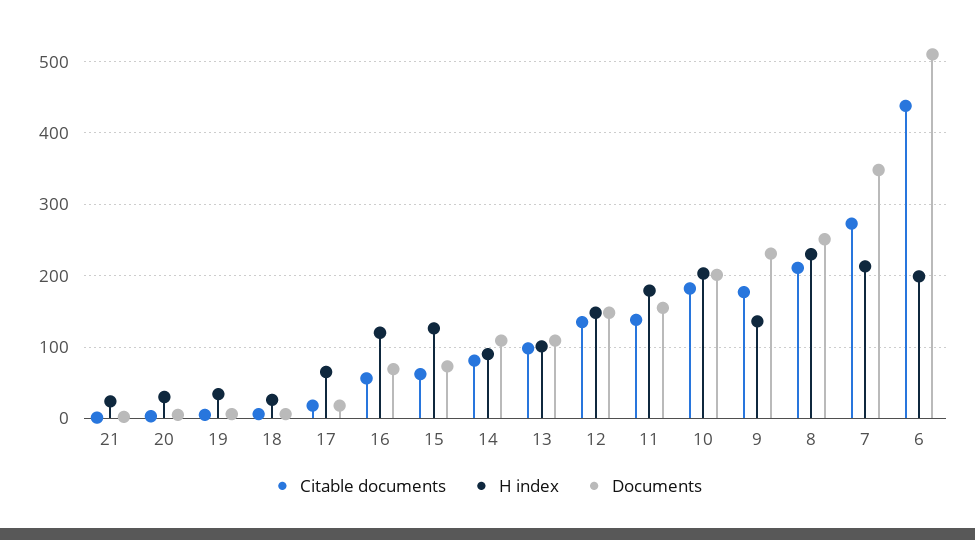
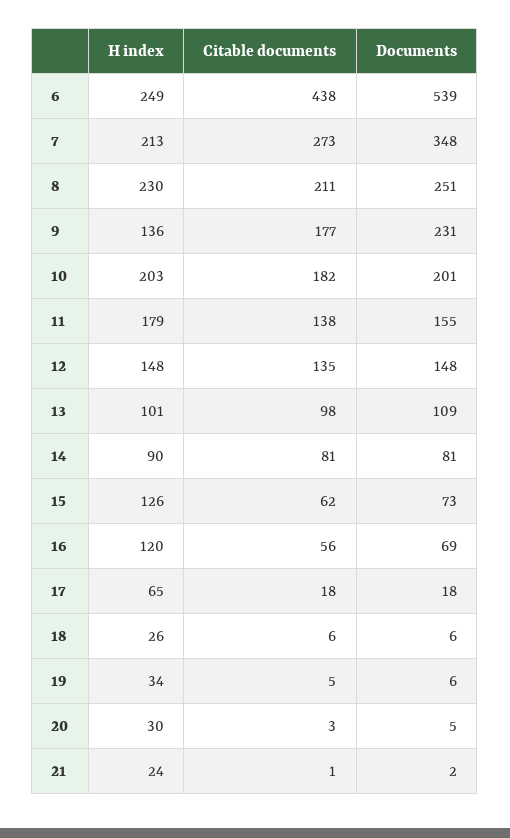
Documents, 14: 110 -> 81
H index, 6: 200 -> 249
Documents, 6: 510 -> 539

